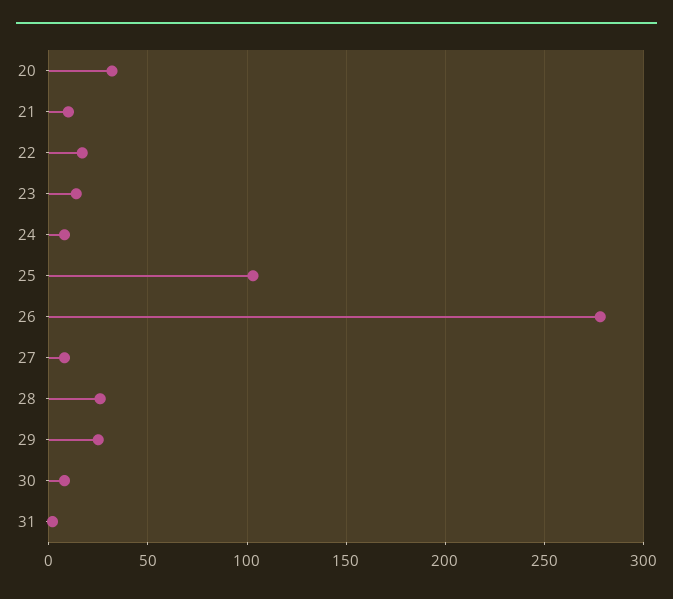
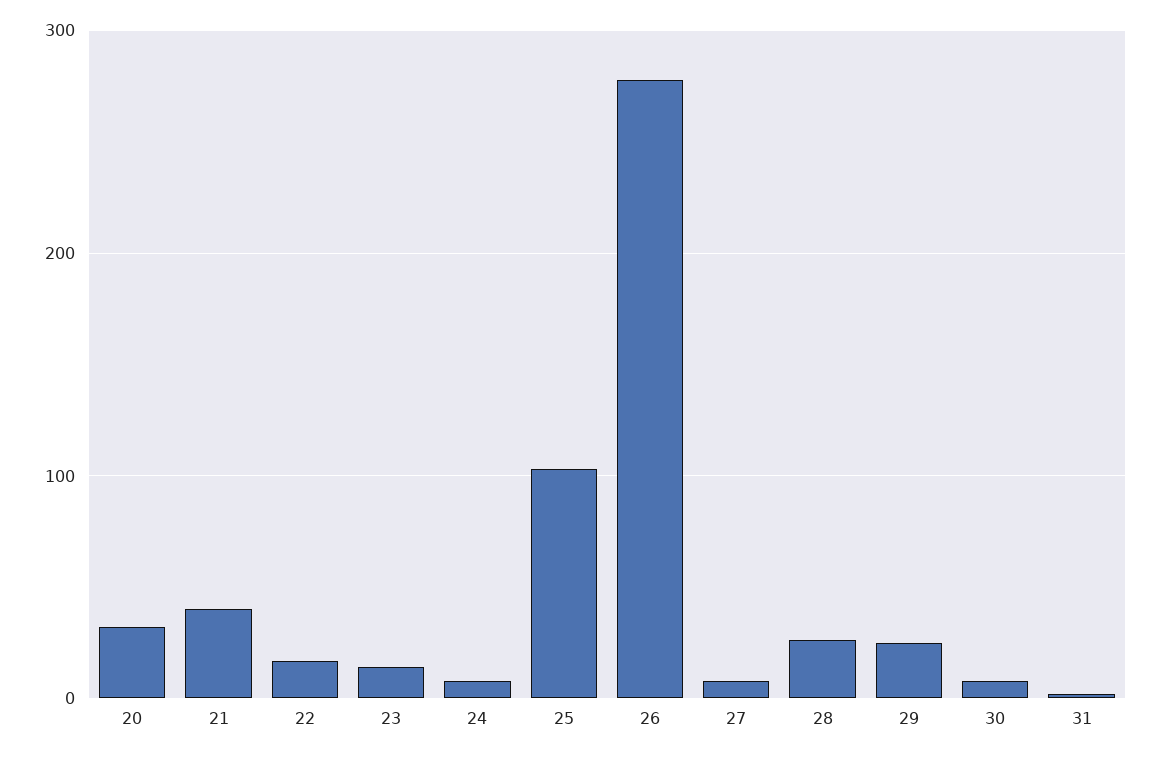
21: 10 -> 40

